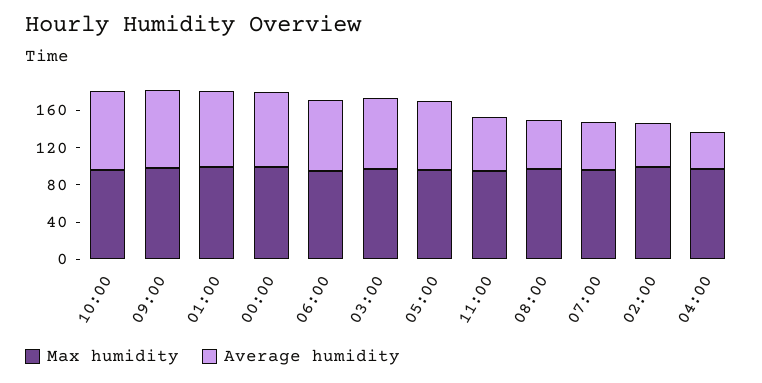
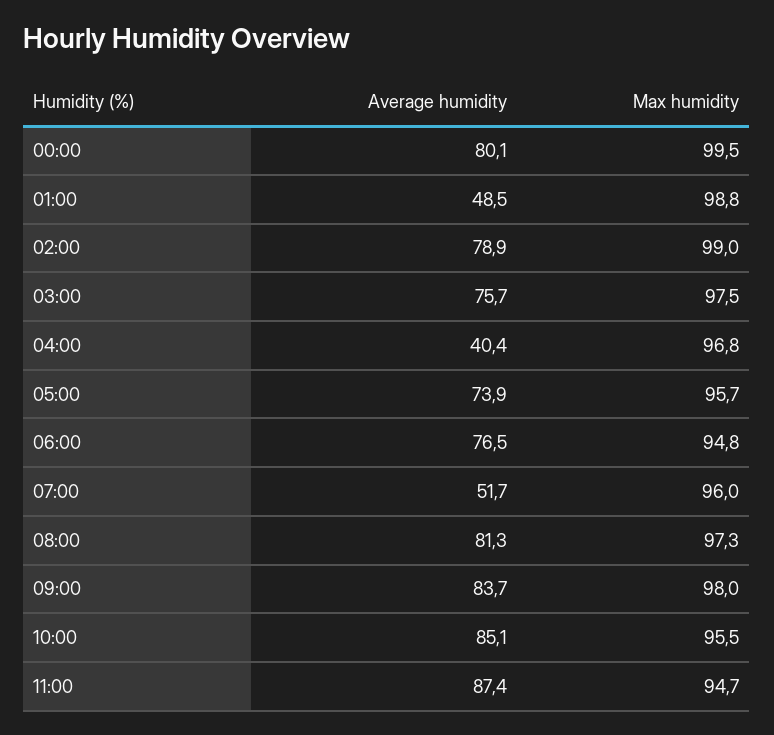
Average humidity, 01:00: 80 -> 48.5
Average humidity, 11:00: 60 -> 87.4
Average humidity, 08:00: 50 -> 81.3
Average humidity, 02:00: 50 -> 78.9

